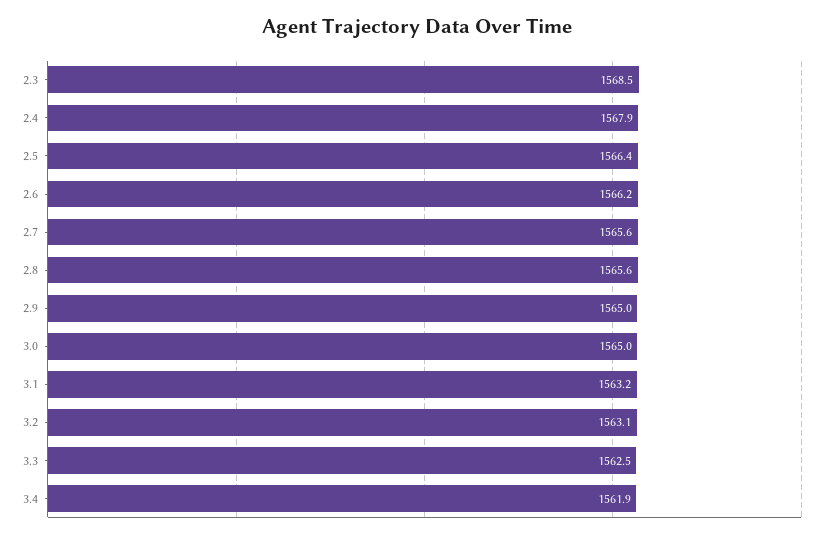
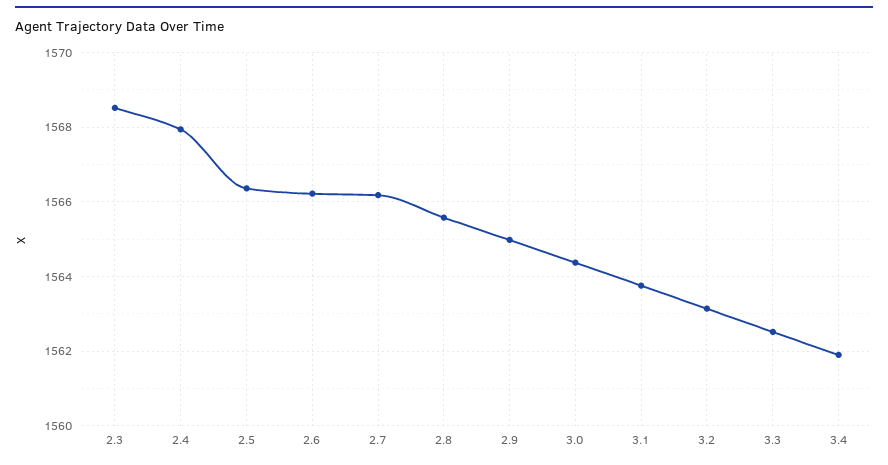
2.7: 1565.6 -> 1566.2
3.0: 1565 -> 1564.4
3.1: 1563.2 -> 1563.8

